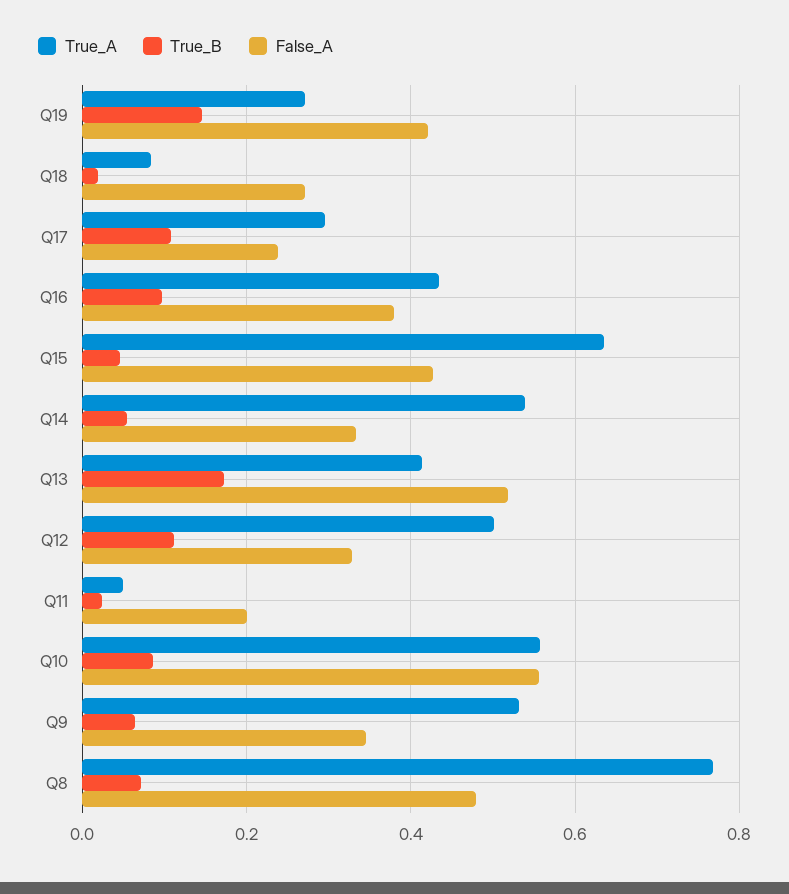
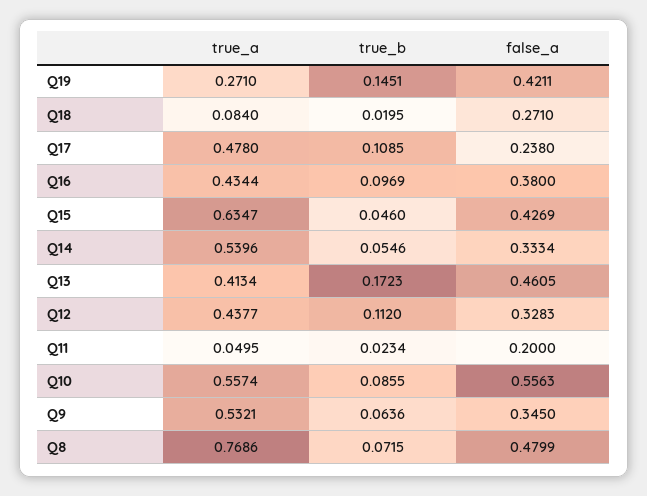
True_A, Q17: 0.3 -> 0.478
False_A, Q13: 0.52 -> 0.4605
True_A, Q12: 0.5 -> 0.4377

